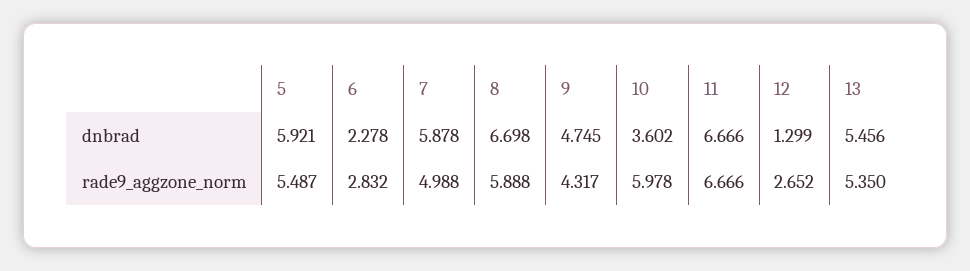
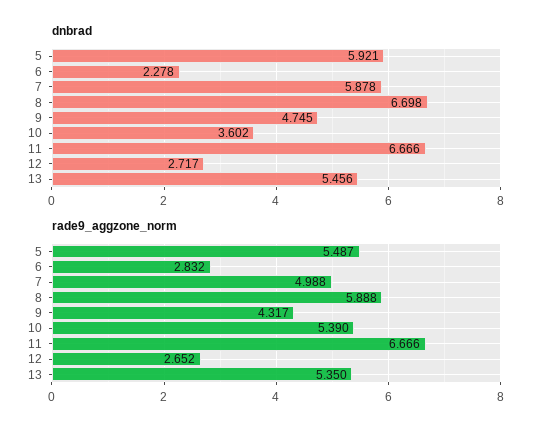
dnbrad, 12: 1.299 -> 2.717
rade9_aggzone_norm, 10: 5.978 -> 5.39

